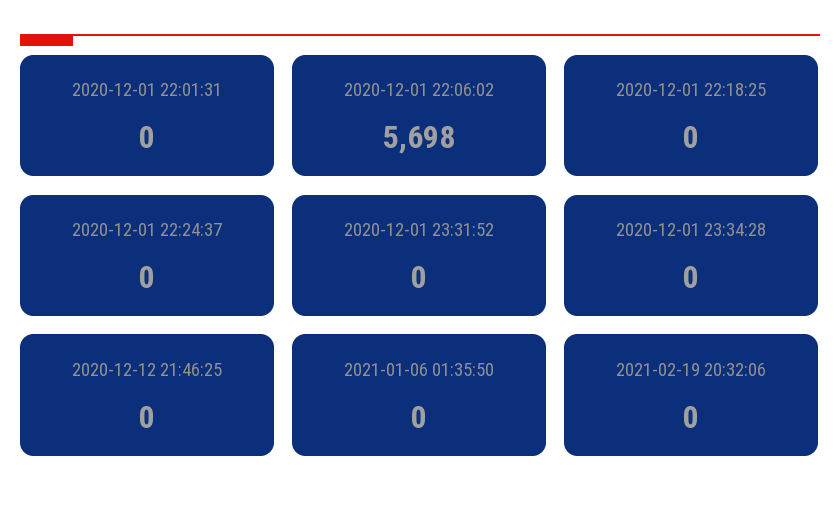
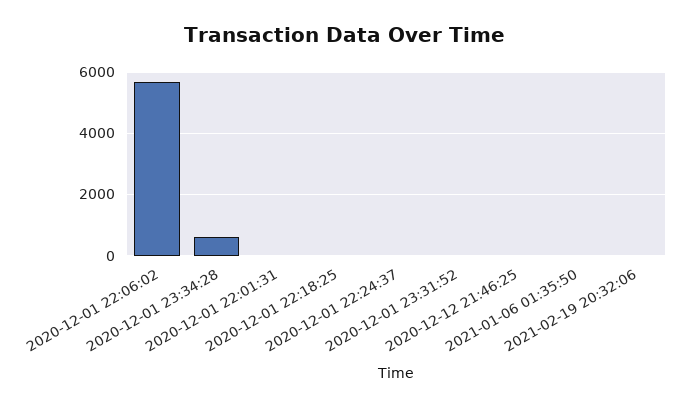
2020-12-01 23:34:28: 0 -> 600

